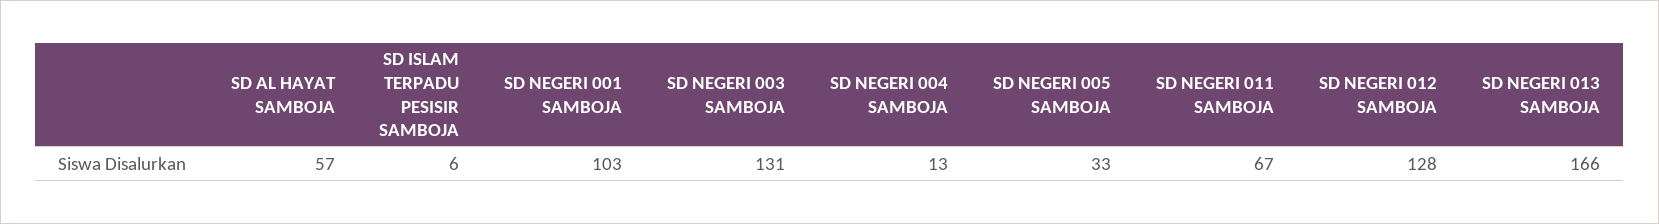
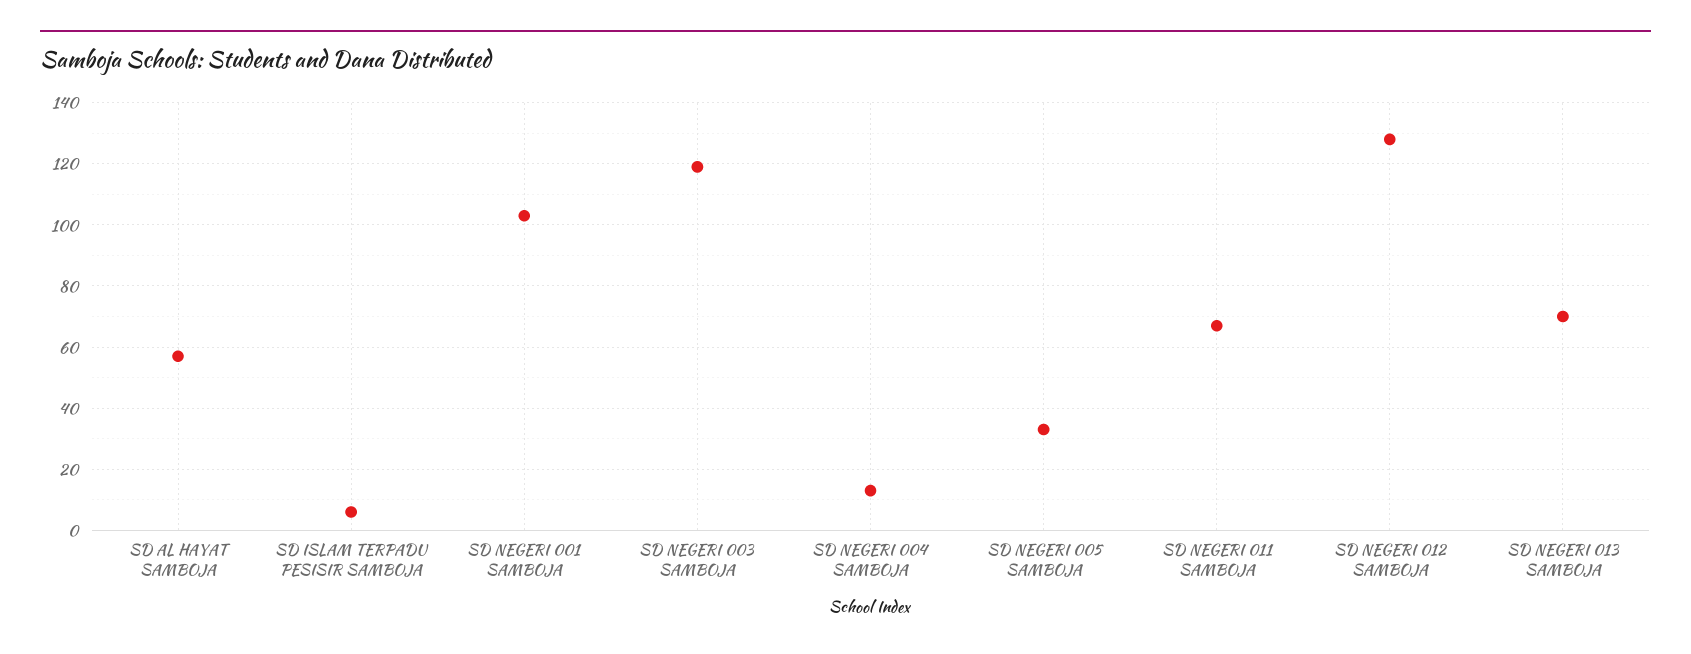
SD NEGERI 003 SAMBOJA: 131 -> 120
SD NEGERI 013 SAMBOJA: 166 -> 70

